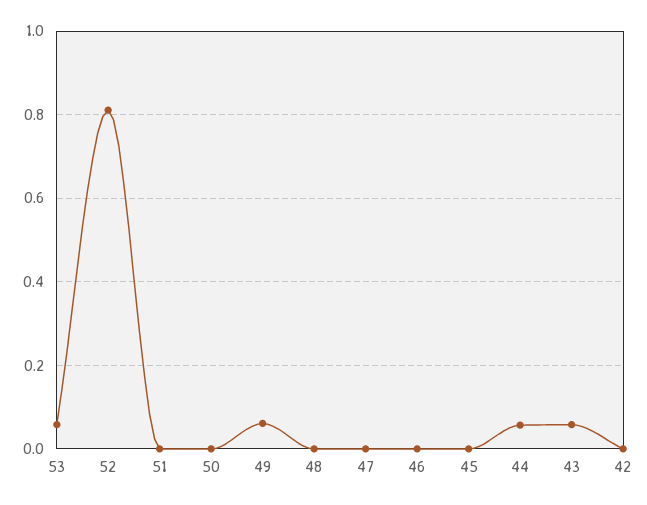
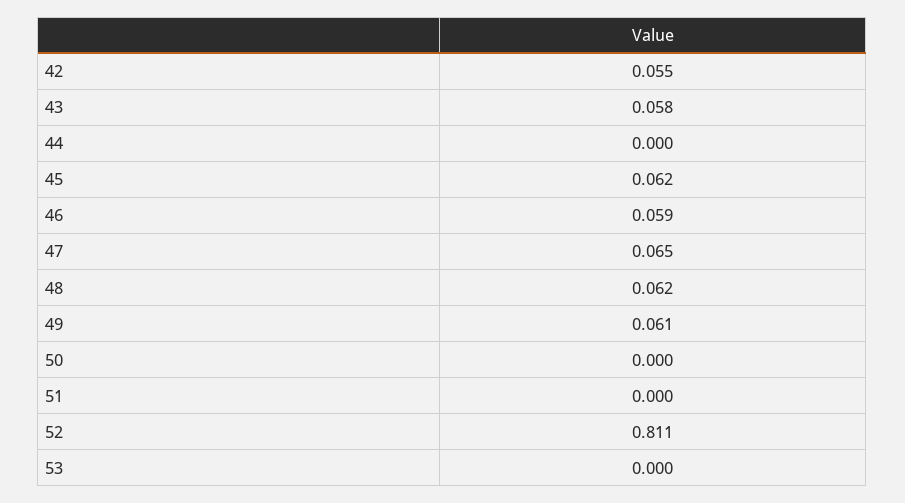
53: 0.06 -> 0
48: 0 -> 0.062
47: 0 -> 0.065
46: 0 -> 0.059
45: 0 -> 0.062
44: 0.06 -> 0
42: 0 -> 0.055

